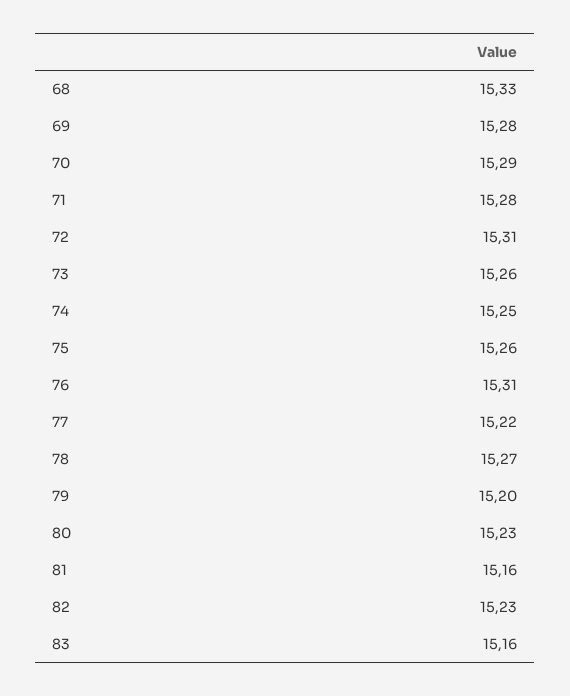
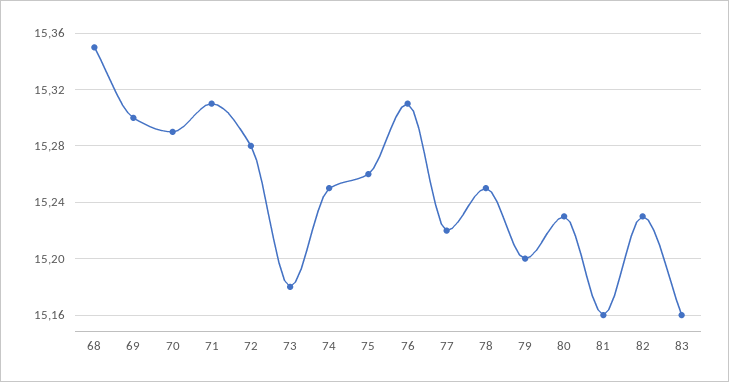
68: 15.33 -> 15.35
69: 15.28 -> 15.3
71: 15.28 -> 15.31
72: 15.31 -> 15.28
73: 15.26 -> 15.18
78: 15.27 -> 15.25

